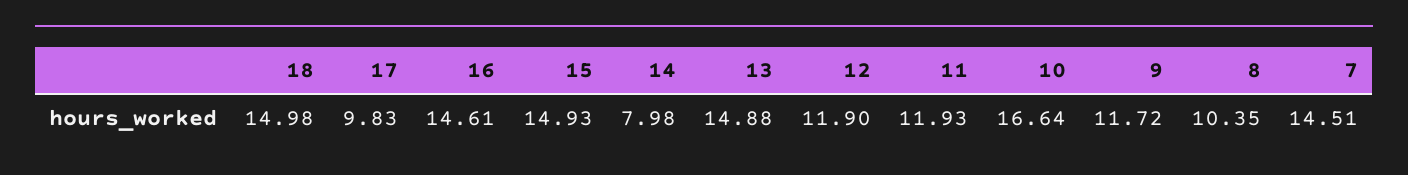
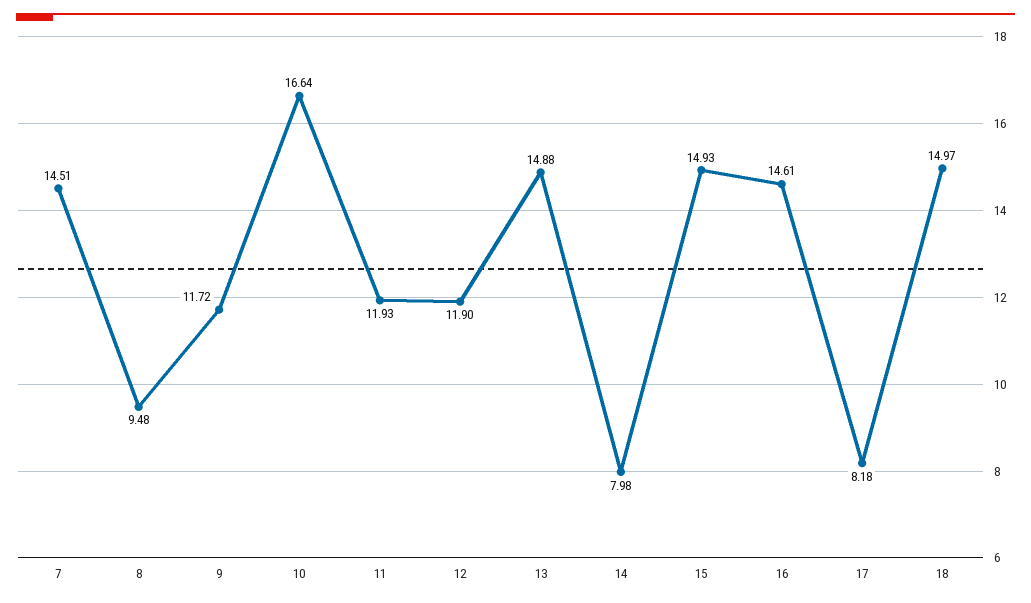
18: 14.98 -> 14.97
17: 9.83 -> 8.18
8: 10.35 -> 9.48

